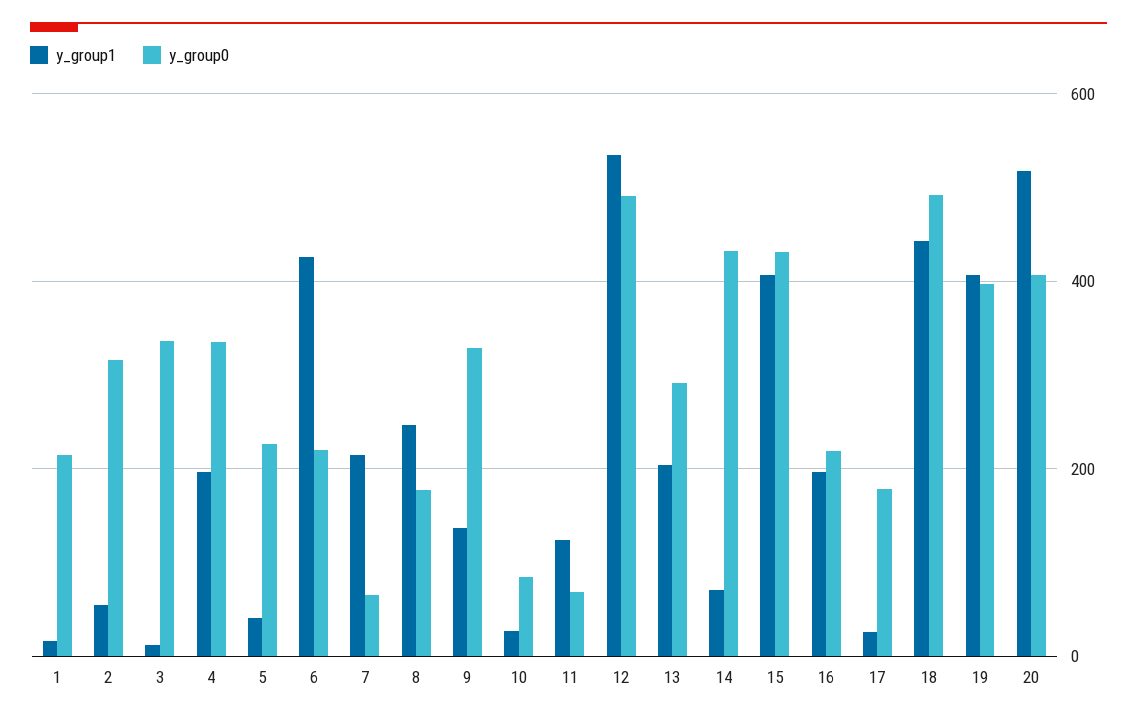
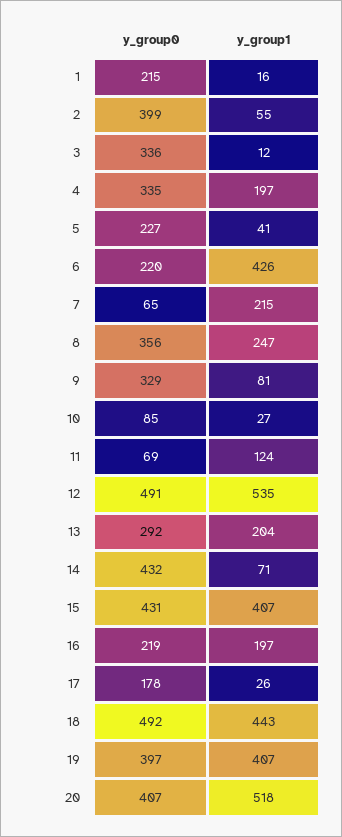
y_group0, 2: 320 -> 399
y_group0, 8: 180 -> 356
y_group1, 9: 140 -> 81

